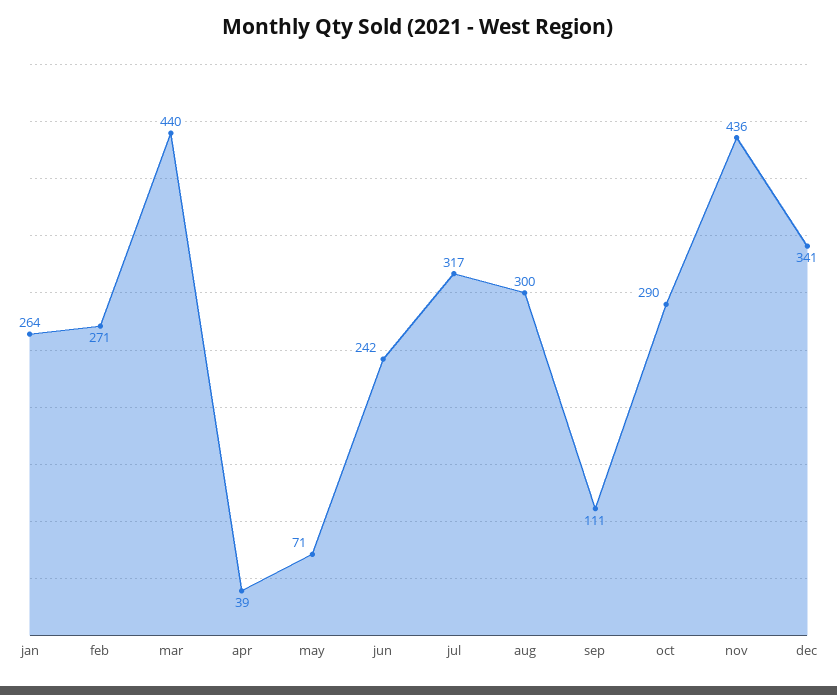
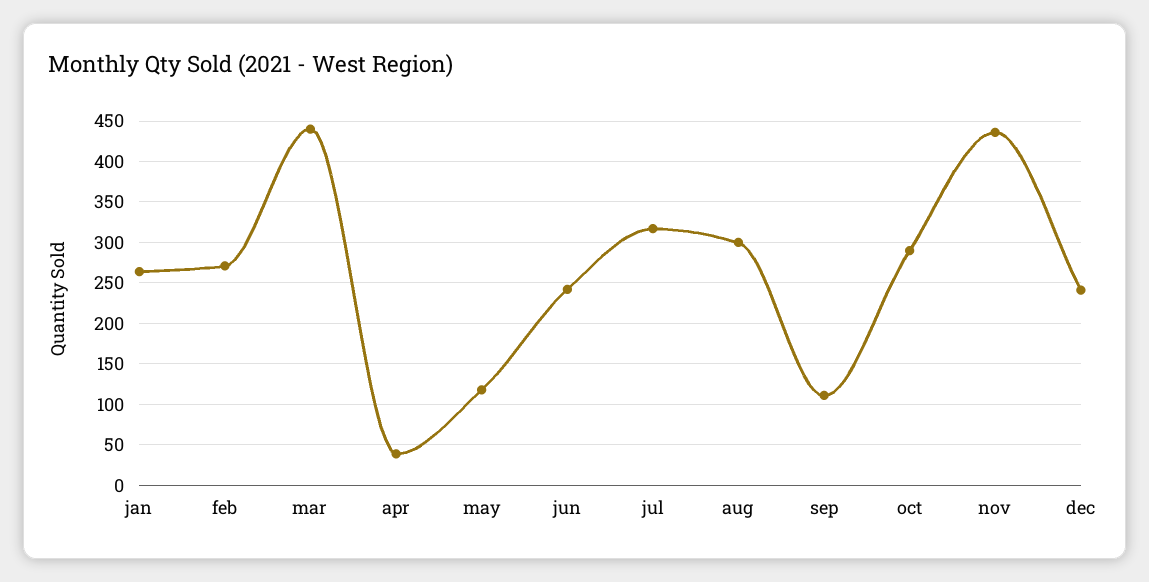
may: 71 -> 120
dec: 341 -> 240

